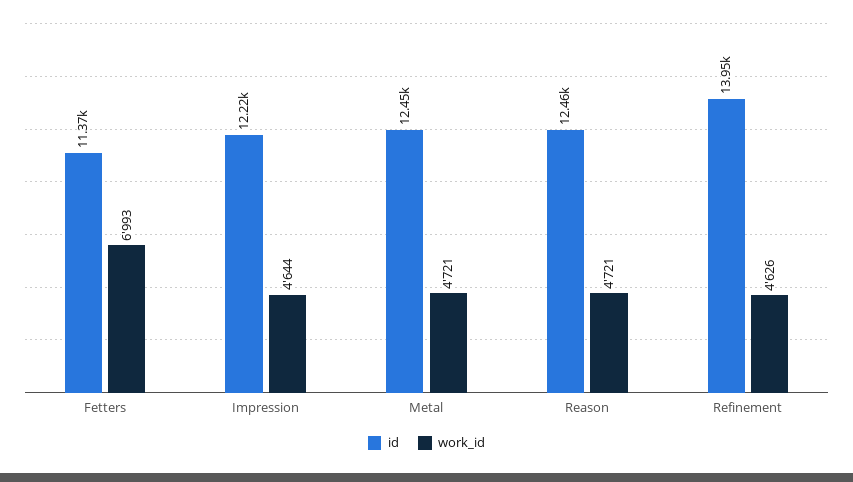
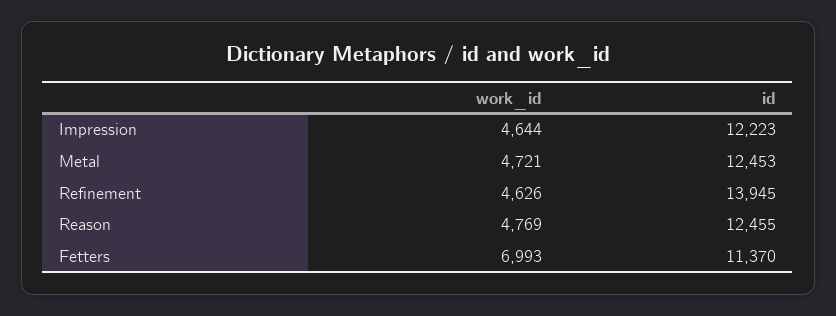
work_id, Reason: 4721 -> 4769

